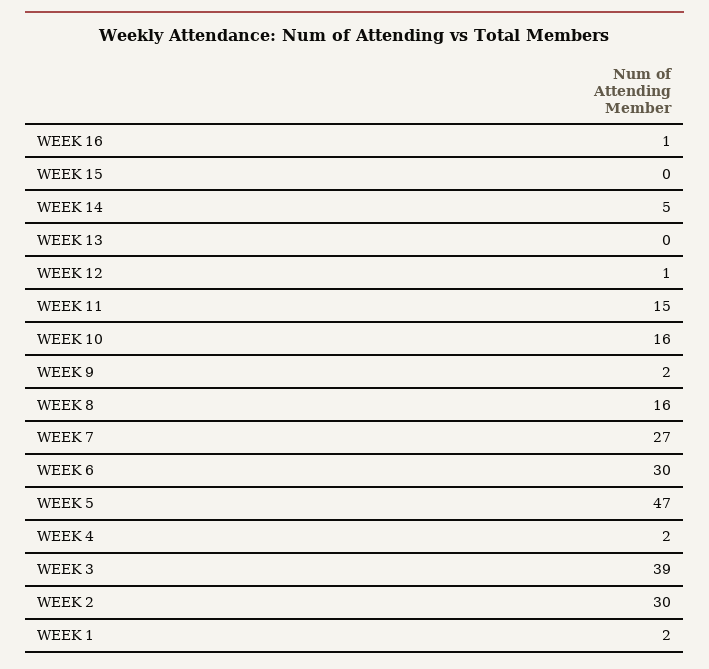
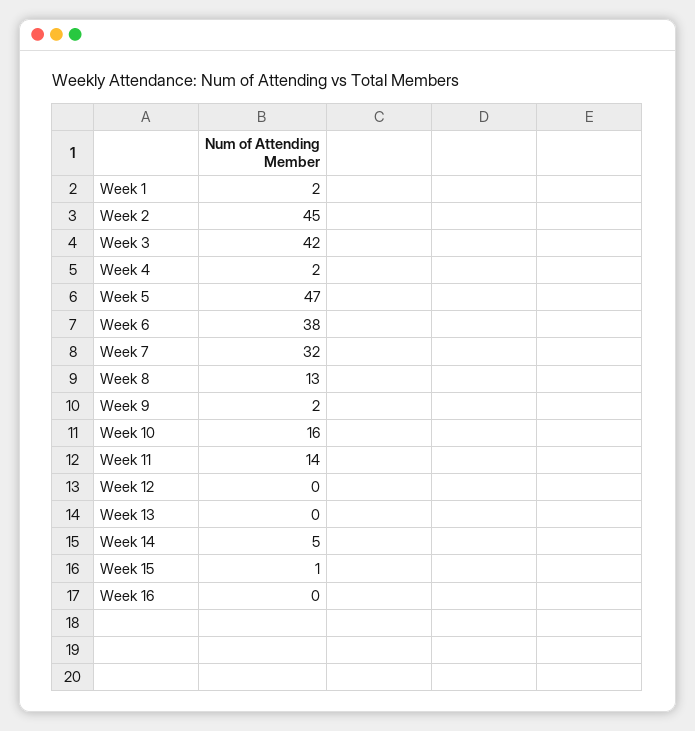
WEEK 16: 1 -> 0
WEEK 15: 0 -> 1
WEEK 12: 1 -> 0
WEEK 11: 15 -> 14
WEEK 8: 16 -> 13
WEEK 7: 27 -> 32
WEEK 6: 30 -> 38
WEEK 3: 39 -> 42
WEEK 2: 30 -> 45

